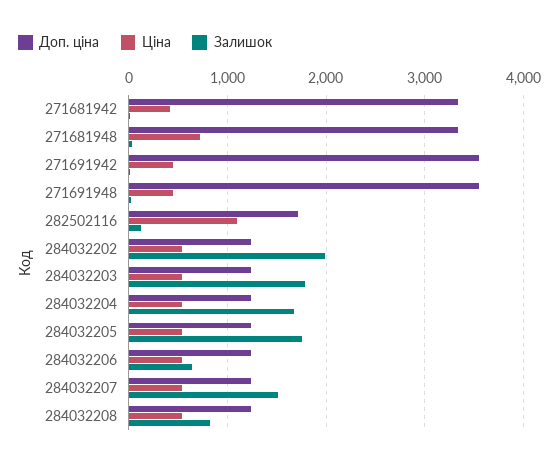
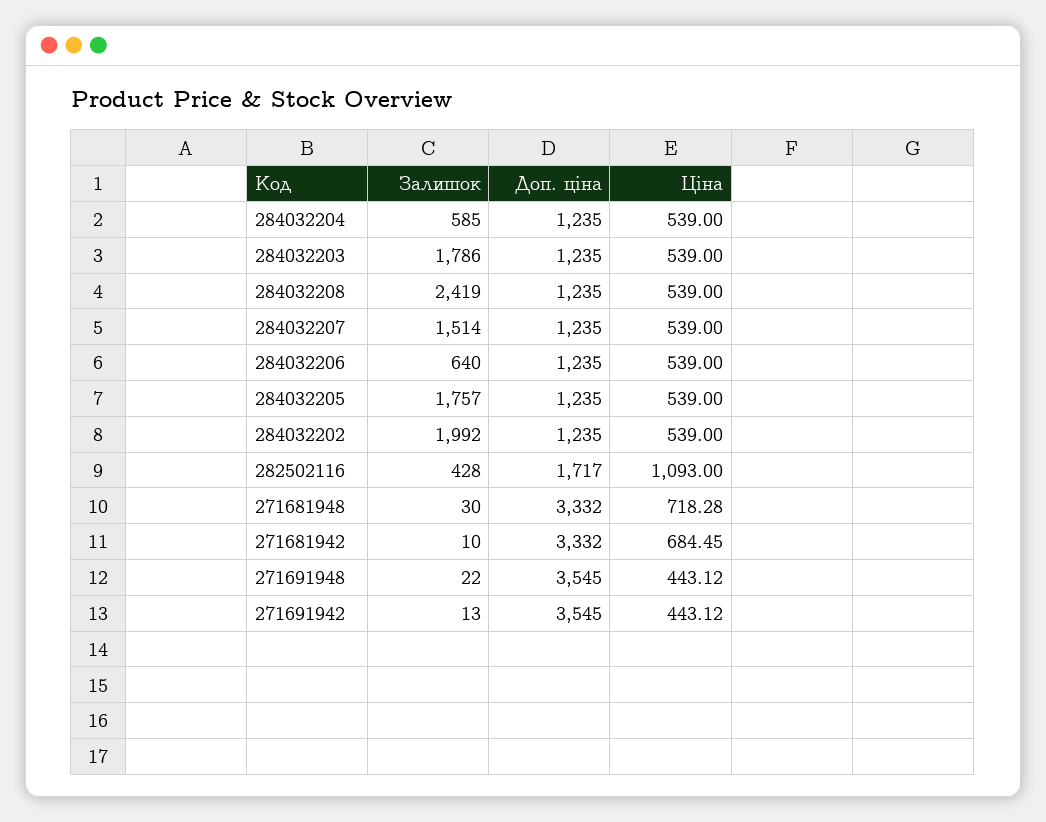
Ціна, 271681942: 400 -> 684.45
Залишок, 282502116: 100 -> 428
Залишок, 284032204: 1700 -> 585
Залишок, 284032208: 800 -> 2419

